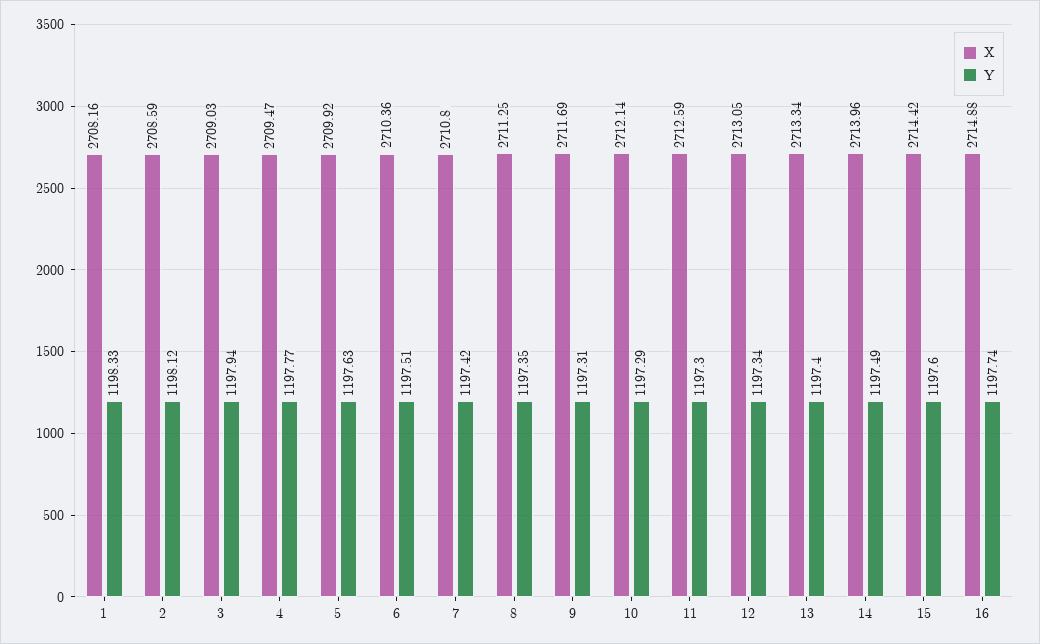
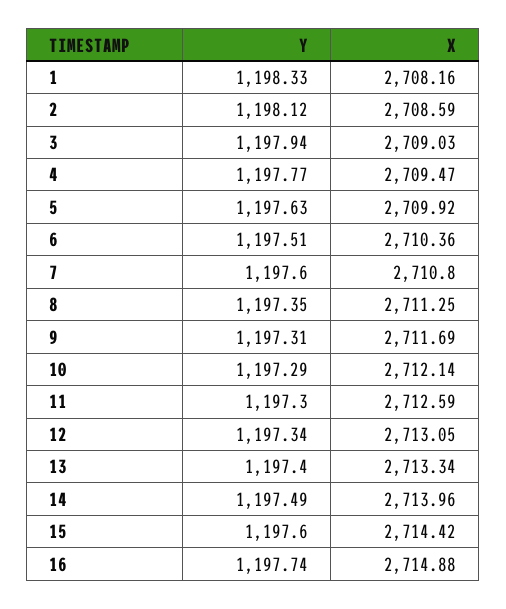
Y, 7: 1197.42 -> 1197.6

